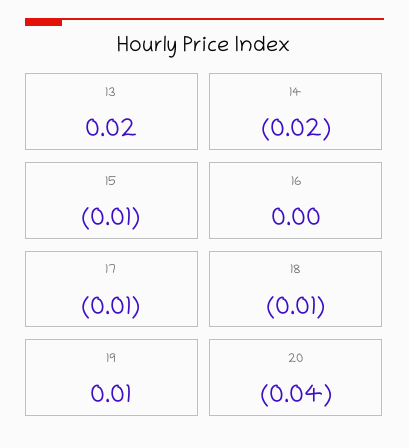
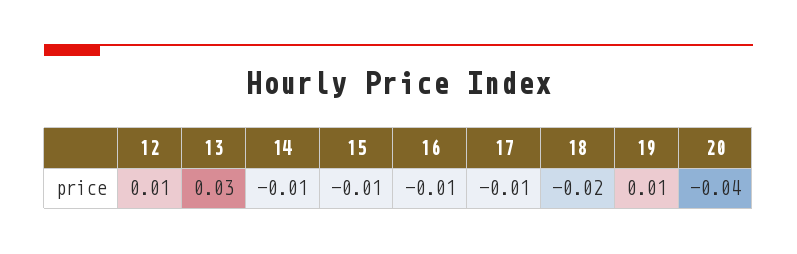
13: 0.02 -> 0.03
14: -0.02 -> -0.01
16: 0 -> -0.01
18: -0.01 -> -0.02
12: none -> 0.01

